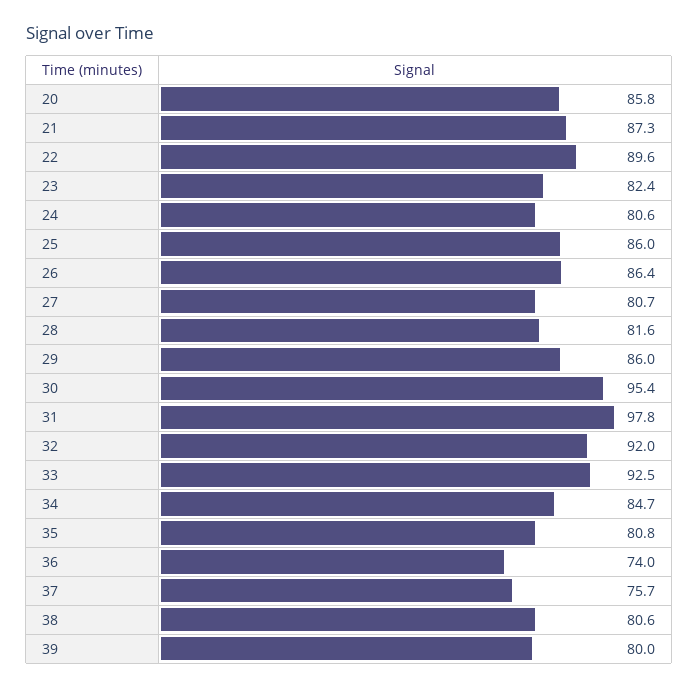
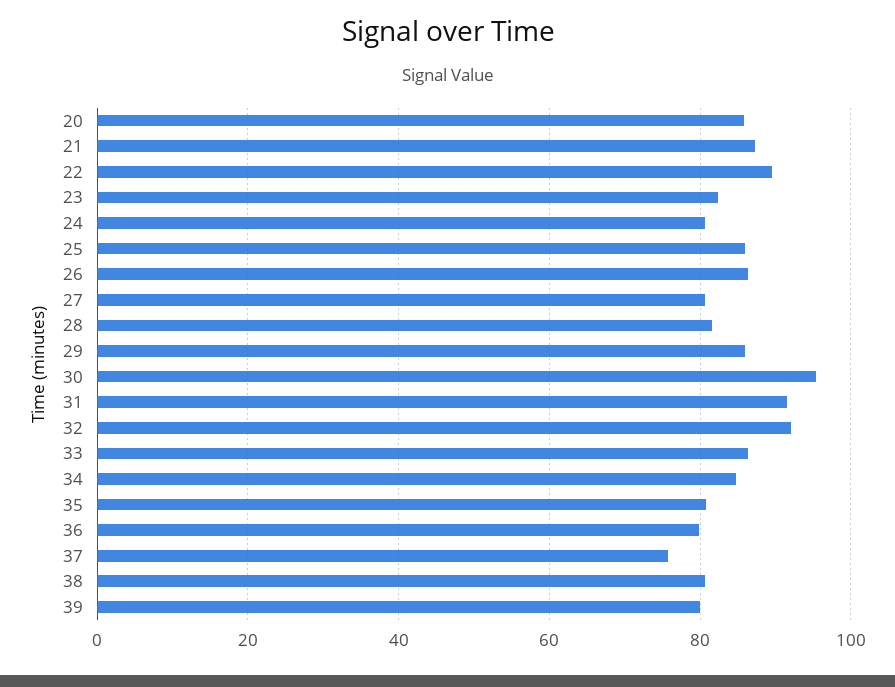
31: 97.8 -> 92
33: 92.5 -> 86
36: 74 -> 80

